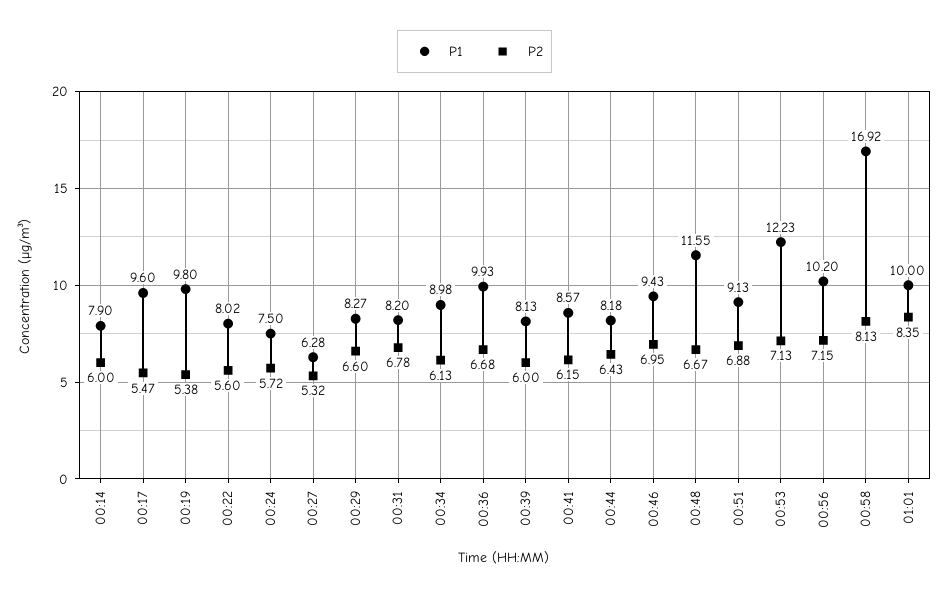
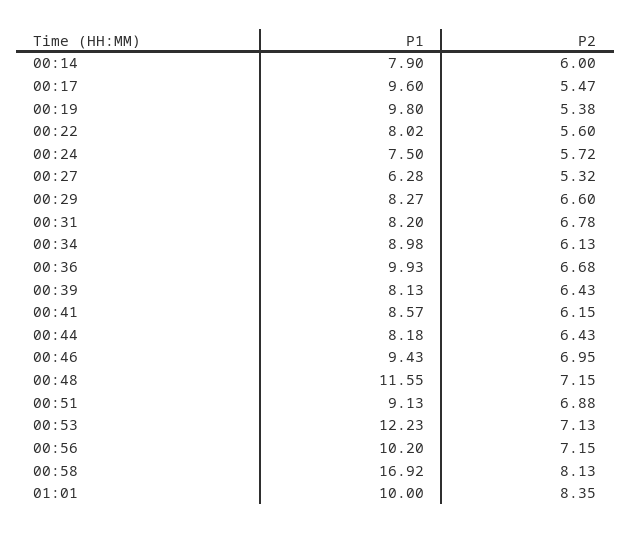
P2, 00:39: 6 -> 6.43
P2, 00:48: 6.67 -> 7.15

